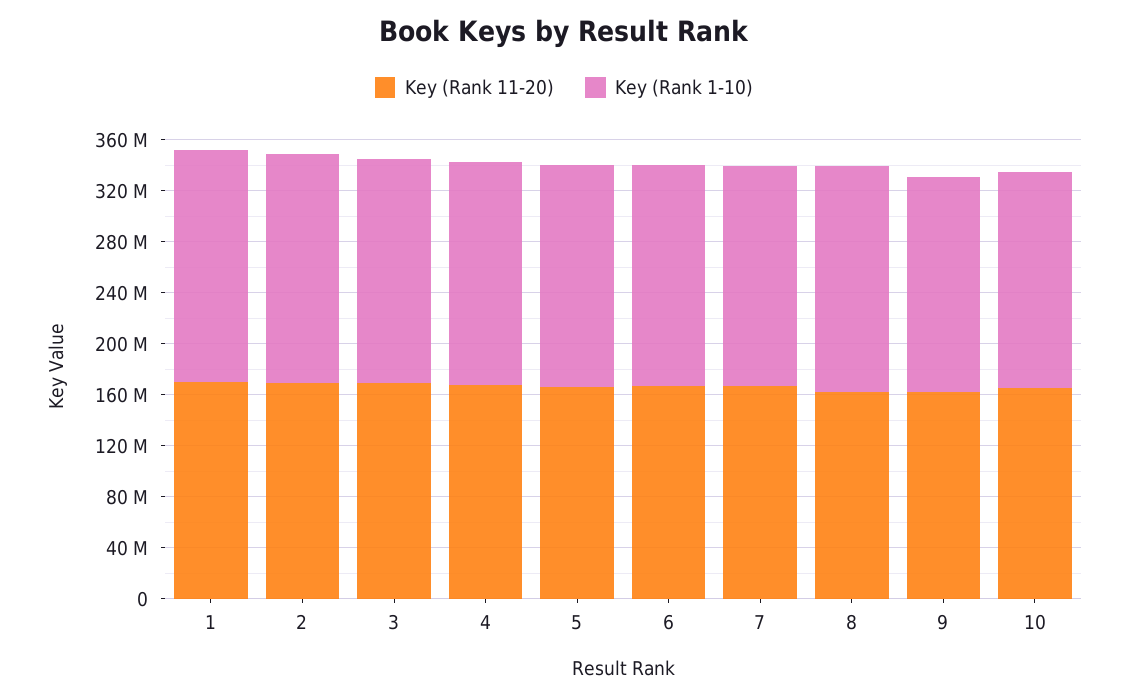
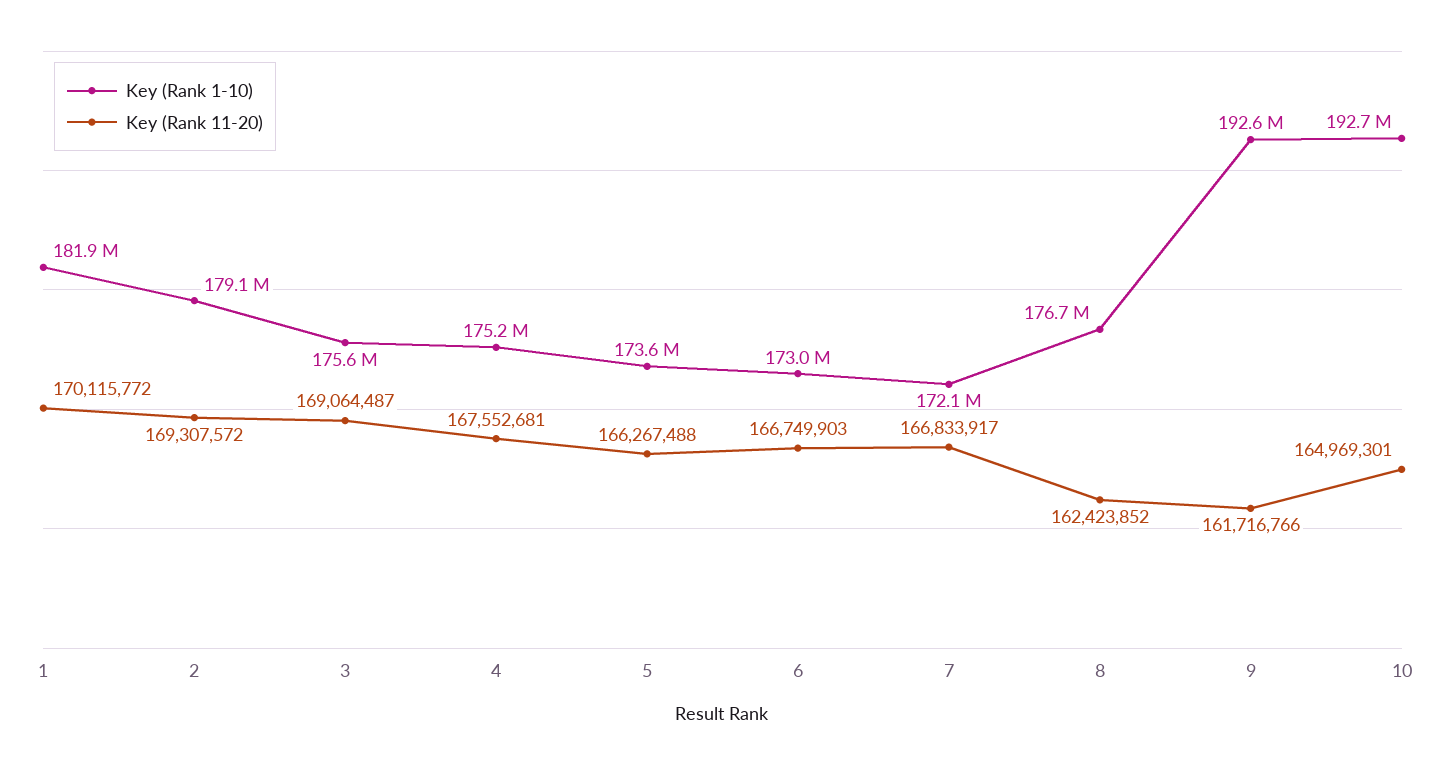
Key (Rank 1-10), 9: 170000000 -> 192600000
Key (Rank 1-10), 10: 170000000 -> 192700000

